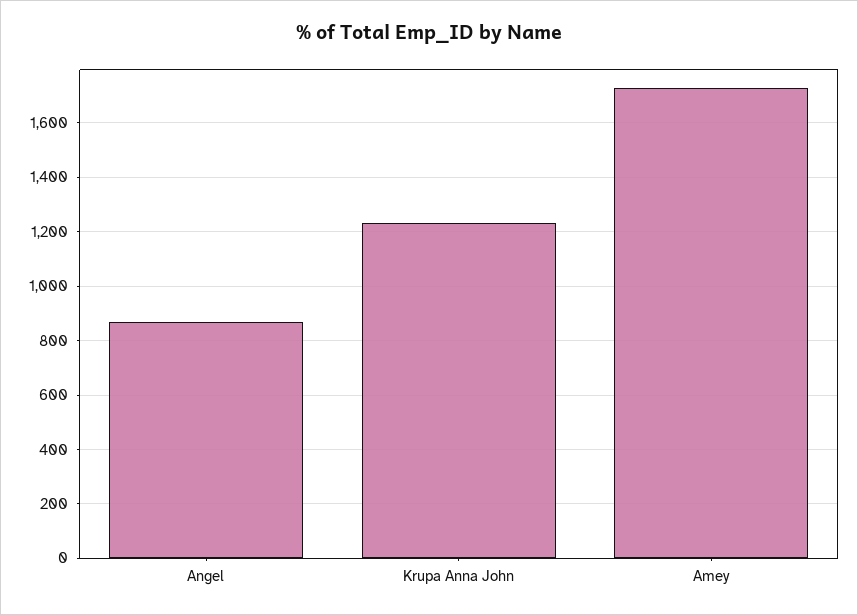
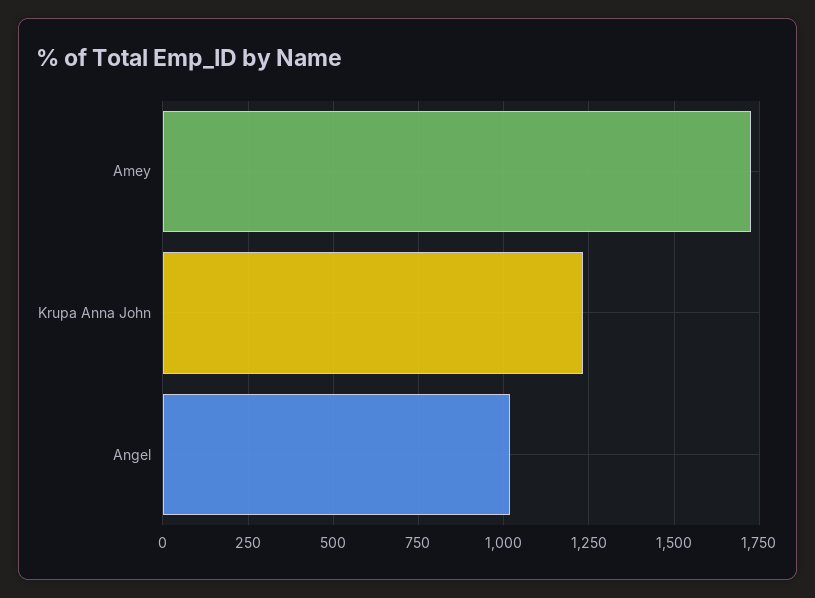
Angel: 875 -> 1025

